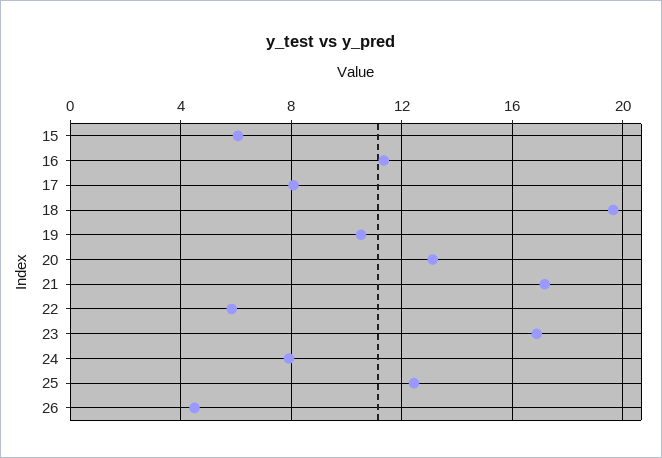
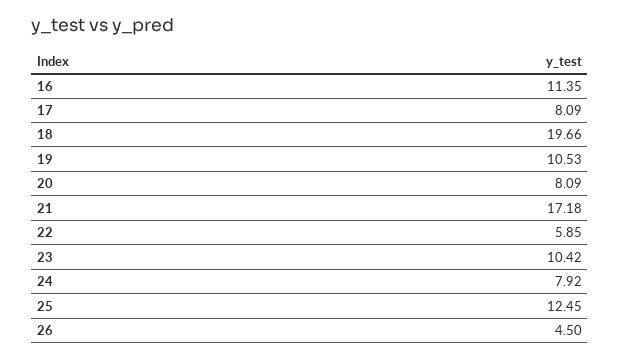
15: 6 -> none
20: 13 -> 8.09
23: 17 -> 10.42

